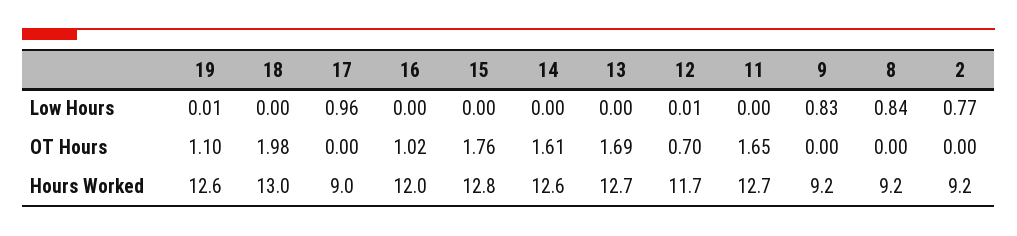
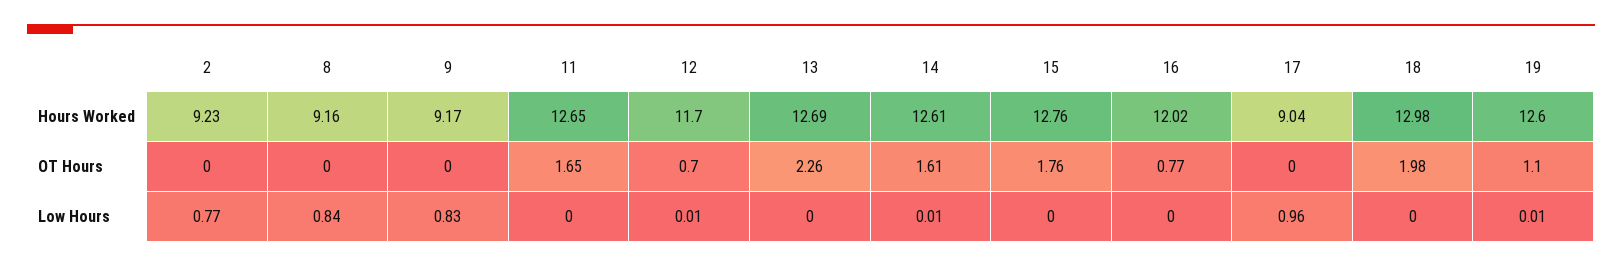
14, Low Hours: 0 -> 0.01
16, OT Hours: 1.02 -> 0.77
13, OT Hours: 1.69 -> 2.26

